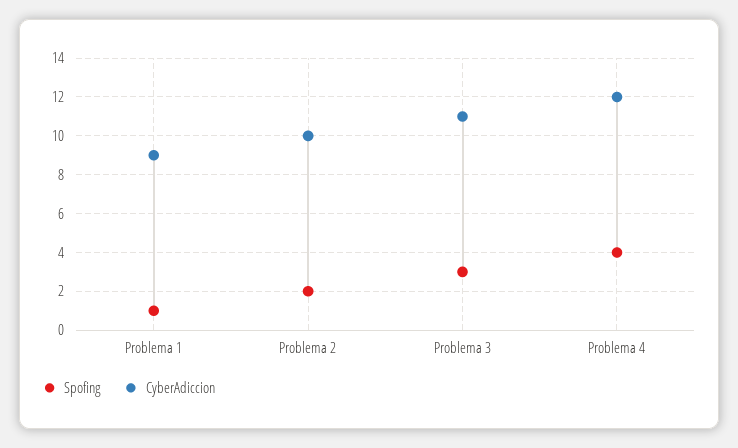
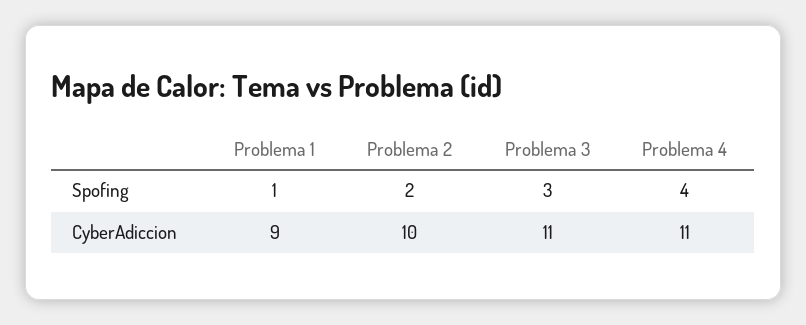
CyberAdiccion, Problema 4: 12 -> 11

